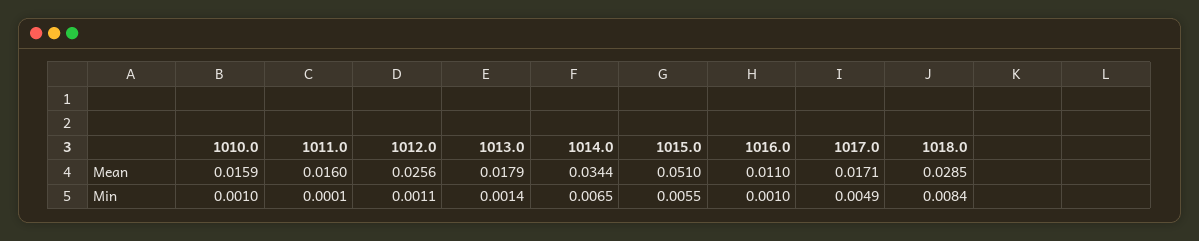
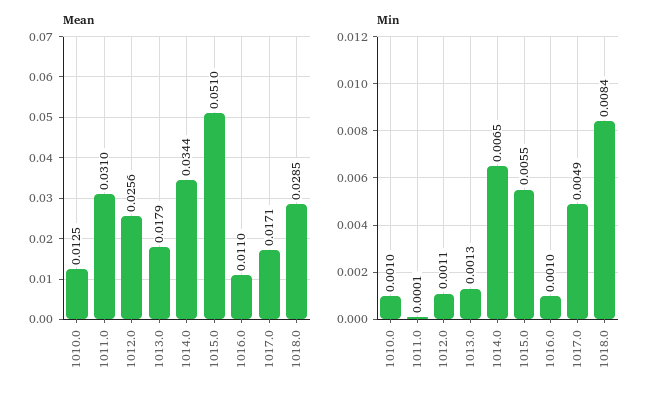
Mean, 1010.0: 0.0159 -> 0.0125
Mean, 1011.0: 0.016 -> 0.031
Min, 1013.0: 0.0014 -> 0.0013

